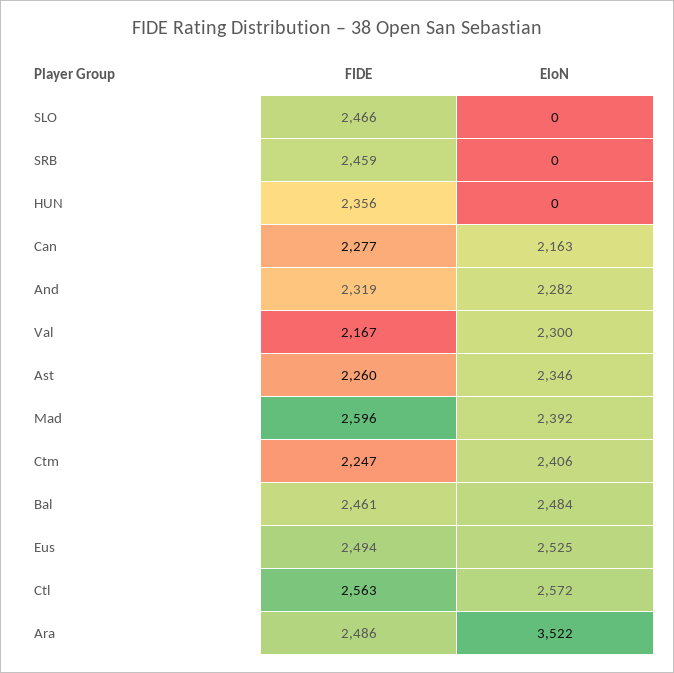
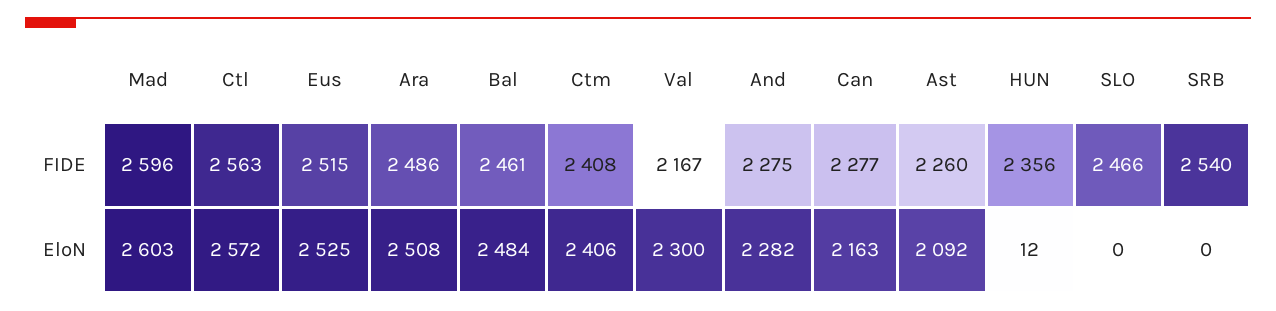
FIDE, SRB: 2459 -> 2540
EloN, HUN: 0 -> 12
FIDE, And: 2319 -> 2275
EloN, Ast: 2346 -> 2092
EloN, Mad: 2392 -> 2603
FIDE, Ctm: 2247 -> 2408
FIDE, Eus: 2494 -> 2515
EloN, Ara: 3522 -> 2508

